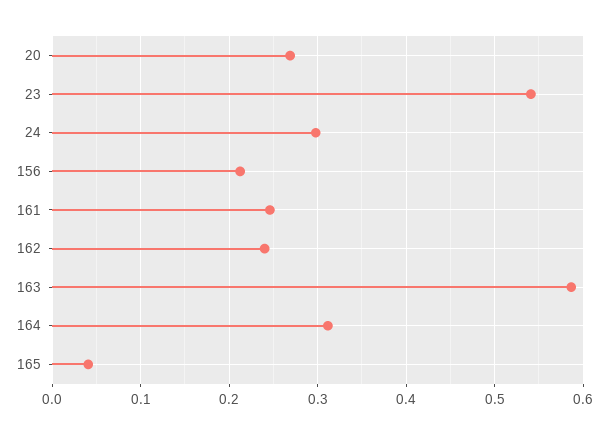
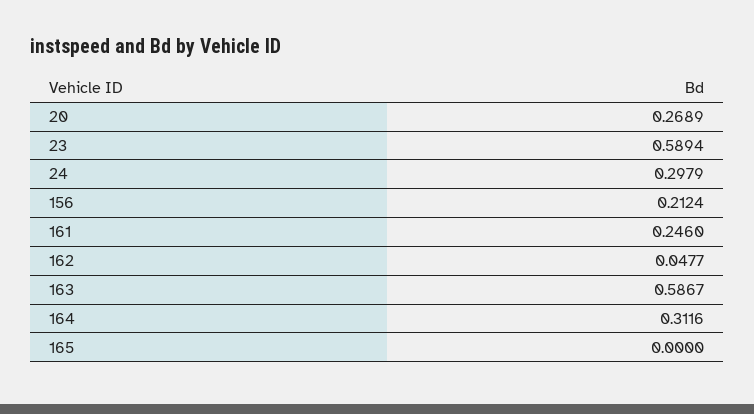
23: 0.54 -> 0.5894
162: 0.24 -> 0.0477
165: 0.04 -> 0

